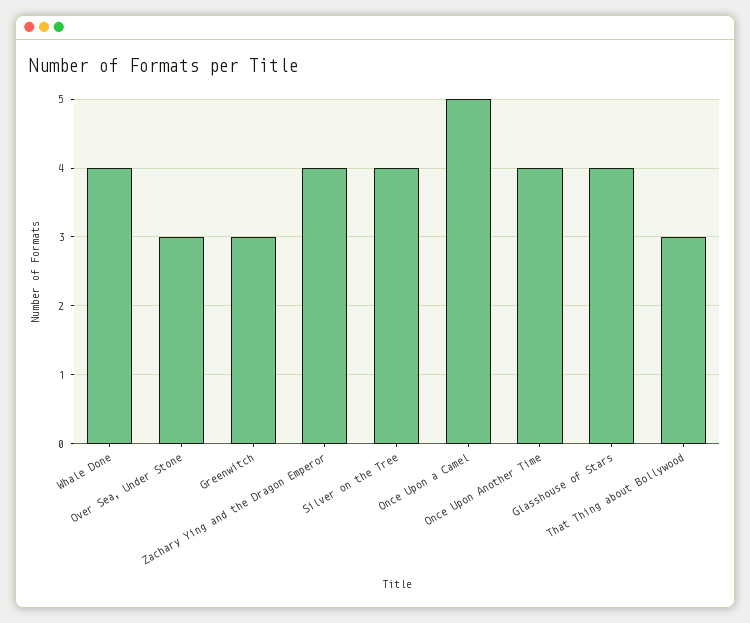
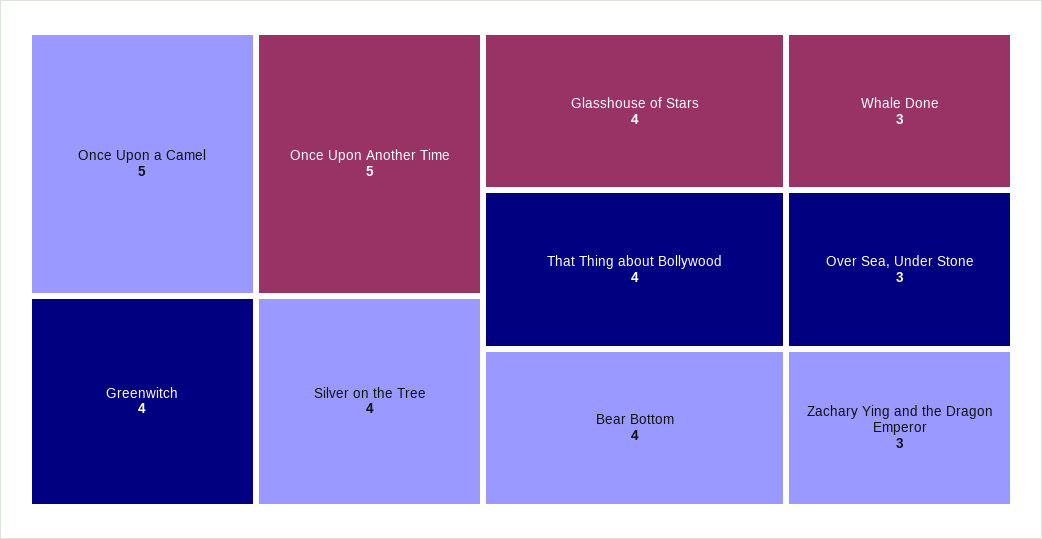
Whale Done: 4 -> 3
Greenwitch: 3 -> 4
Zachary Ying and the Dragon Emperor: 4 -> 3
Once Upon Another Time: 4 -> 5
That Thing about Bollywood: 3 -> 4
Bear Bottom: none -> 4

